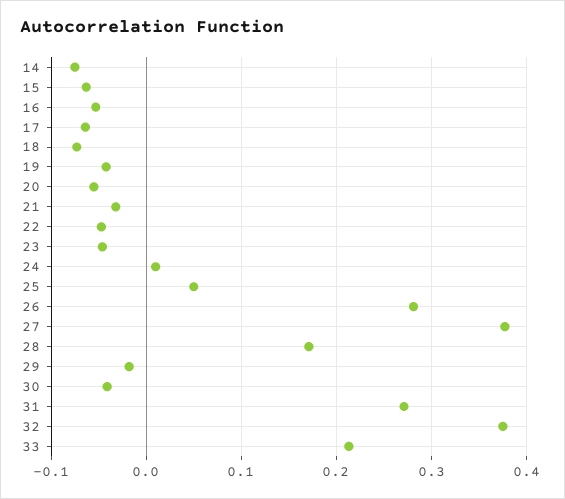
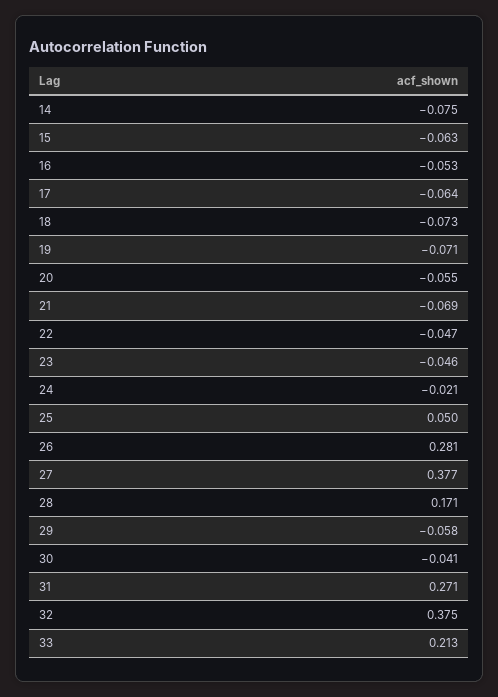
19: -0.04 -> -0.071
21: -0.03 -> -0.069
24: 0.01 -> -0.021
29: -0.02 -> -0.058

